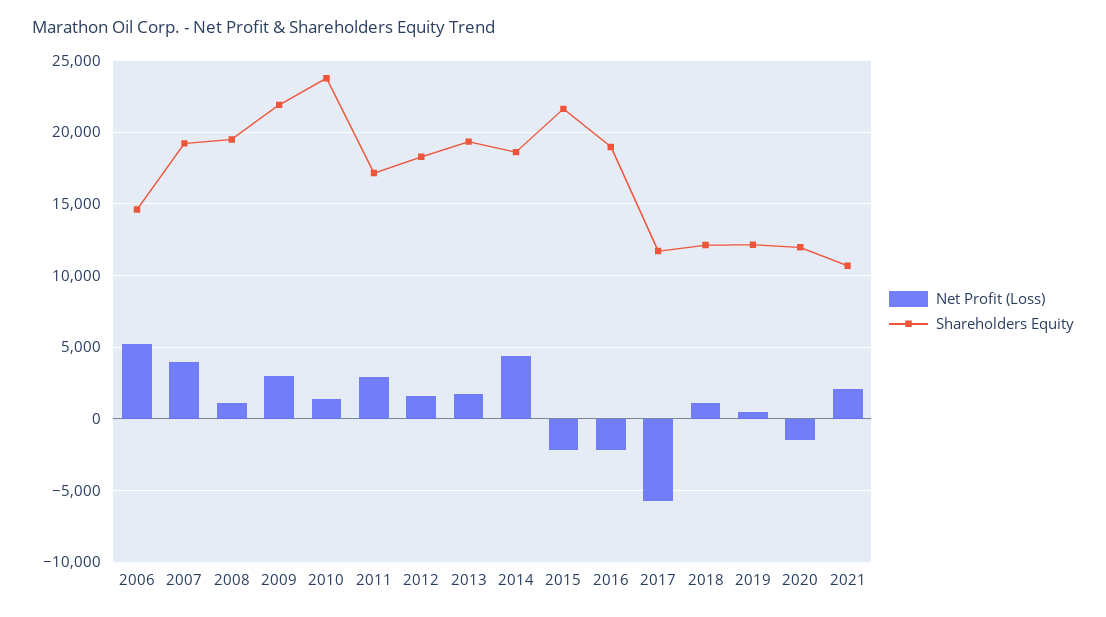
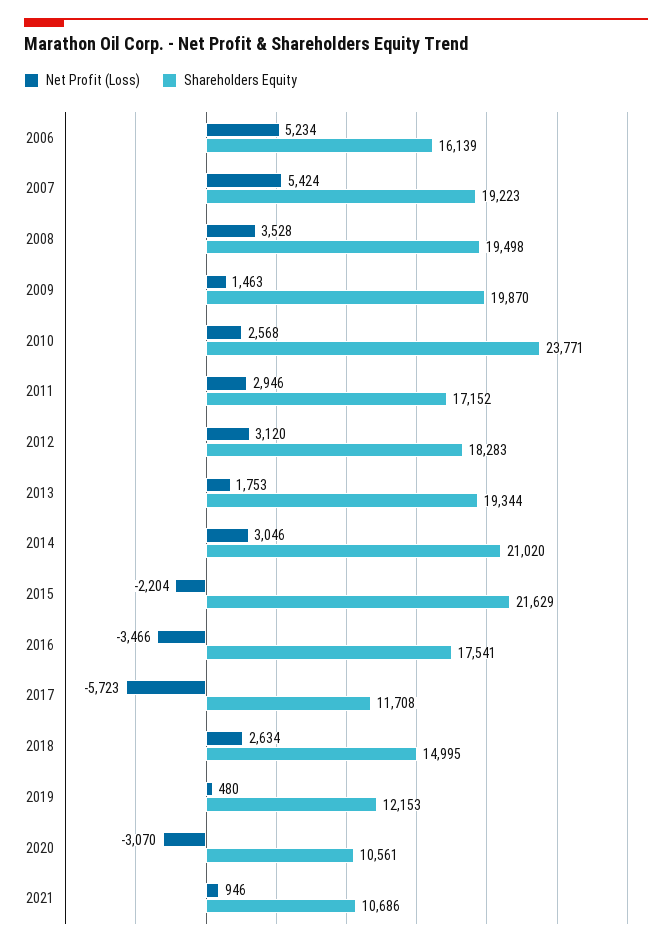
Shareholders Equity, 2006: 14500 -> 16139
Net Profit (Loss), 2007: 4000 -> 5424
Net Profit (Loss), 2008: 1000 -> 3528
Net Profit (Loss), 2009: 3000 -> 1463
Shareholders Equity, 2009: 22000 -> 19870
Net Profit (Loss), 2010: 1500 -> 2568
Net Profit (Loss), 2012: 1500 -> 3120
Net Profit (Loss), 2014: 4500 -> 3046
Shareholders Equity, 2014: 18500 -> 21020
Net Profit (Loss), 2016: -2000 -> -3466
Shareholders Equity, 2016: 19000 -> 17541
Net Profit (Loss), 2018: 1000 -> 2634
Shareholders Equity, 2018: 12000 -> 14995
Net Profit (Loss), 2020: -1500 -> -3070
Shareholders Equity, 2020: 12000 -> 10561
Net Profit (Loss), 2021: 2000 -> 946

